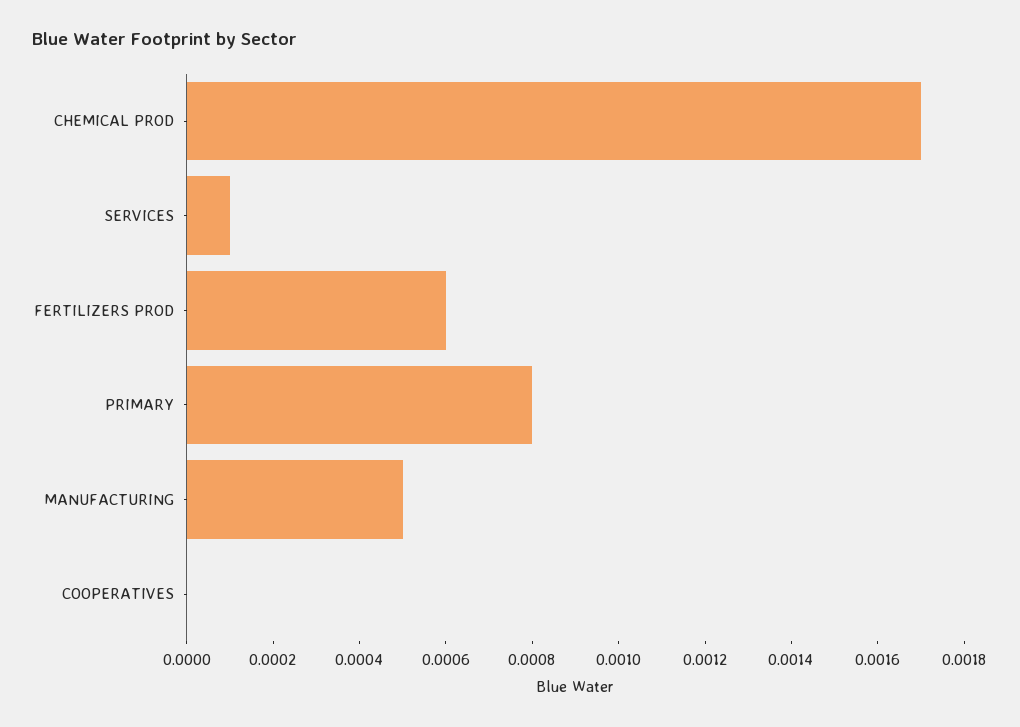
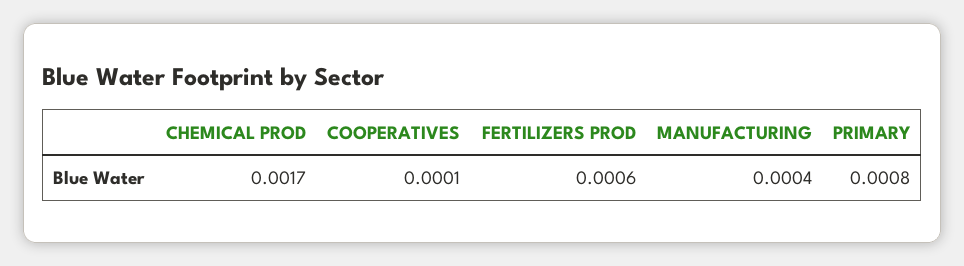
SERVICES: 0.0001 -> none
MANUFACTURING: 0.0005 -> 0.0004
COOPERATIVES: 0 -> 0.0001

